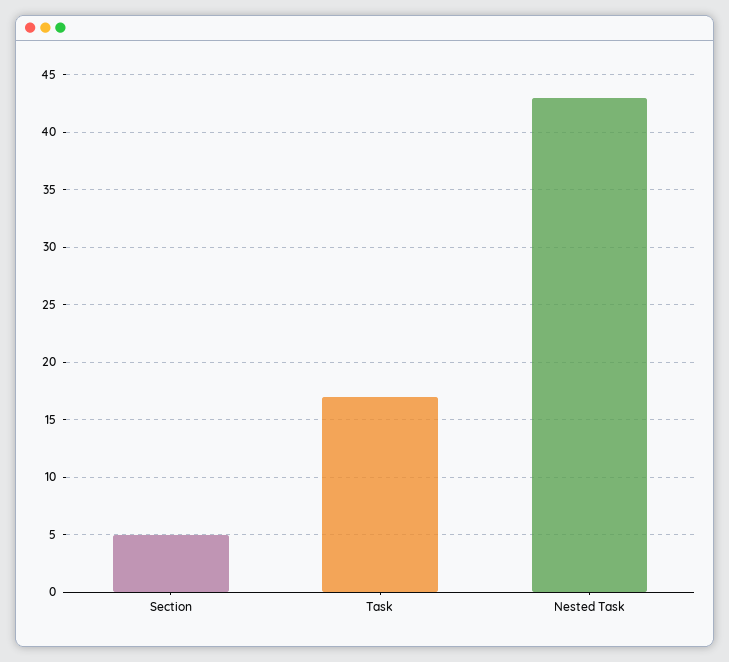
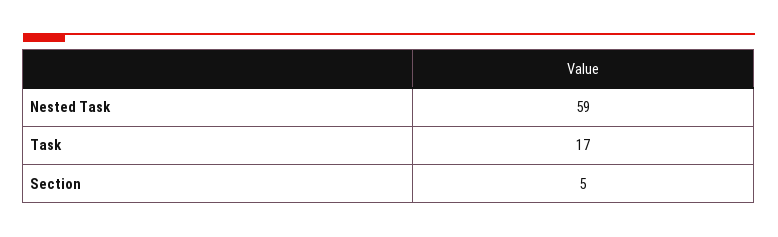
Nested Task: 43 -> 59

